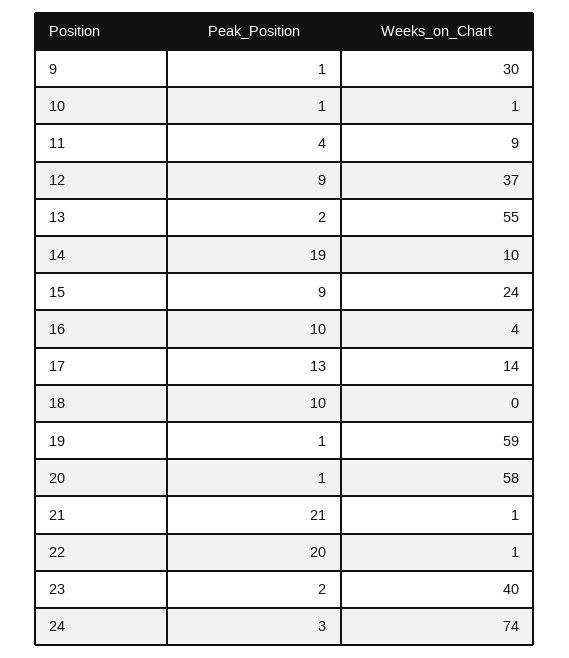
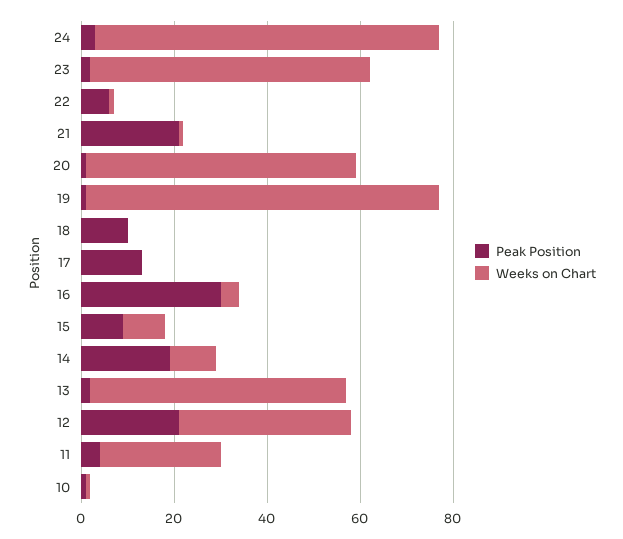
Peak_Position, 9: 1 -> none
Weeks_on_Chart, 9: 30 -> none
Weeks_on_Chart, 11: 9 -> 25
Peak_Position, 12: 9 -> 20
Weeks_on_Chart, 15: 24 -> 10
Peak_Position, 16: 10 -> 30
Weeks_on_Chart, 17: 14 -> 0
Weeks_on_Chart, 19: 59 -> 75
Peak_Position, 22: 20 -> 5
Weeks_on_Chart, 23: 40 -> 60

